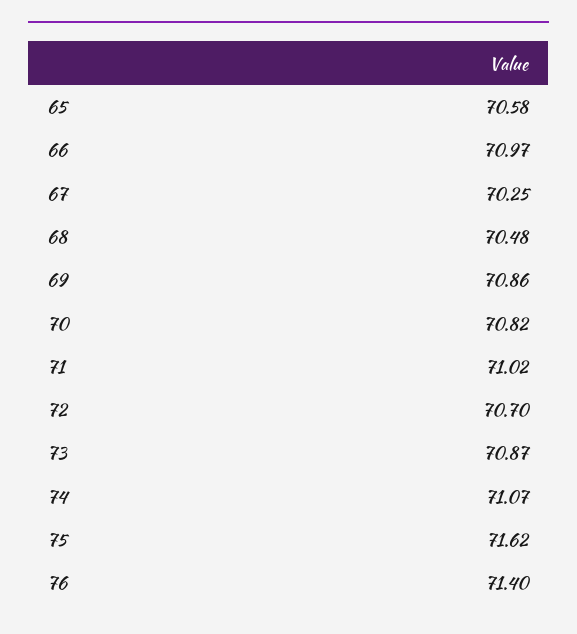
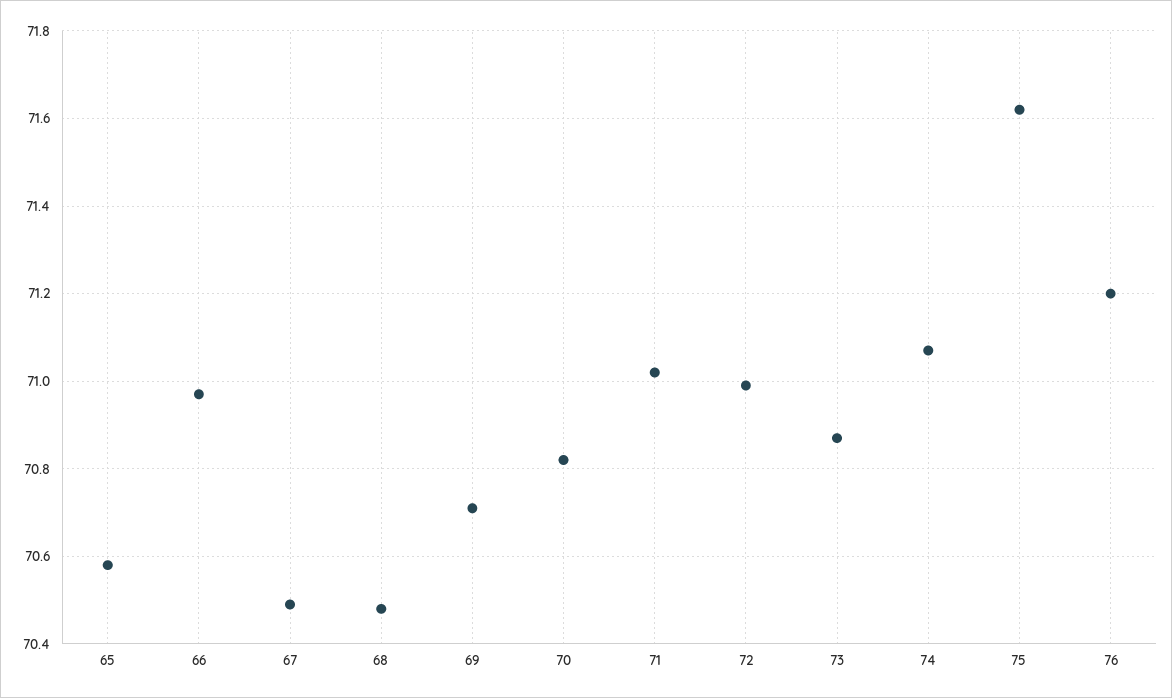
67: 70.25 -> 70.5
69: 70.86 -> 70.7
72: 70.7 -> 71
76: 71.4 -> 71.2

